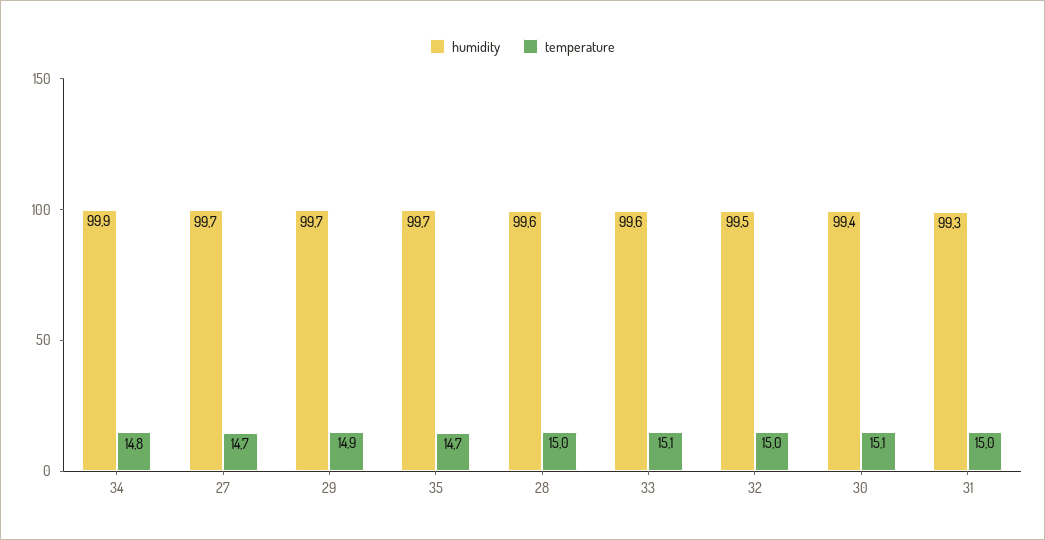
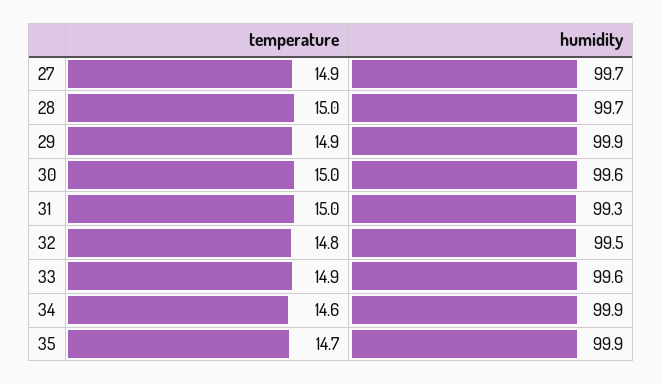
temperature, 34: 14.8 -> 14.6
temperature, 27: 14.7 -> 14.9
humidity, 29: 99.7 -> 99.9
humidity, 35: 99.7 -> 99.9
humidity, 28: 99.6 -> 99.7
temperature, 33: 15.1 -> 14.9
temperature, 32: 15 -> 14.8
humidity, 30: 99.4 -> 99.6
temperature, 30: 15.1 -> 15

